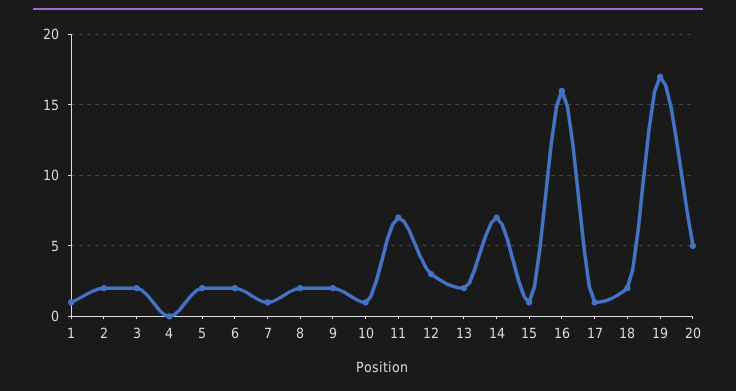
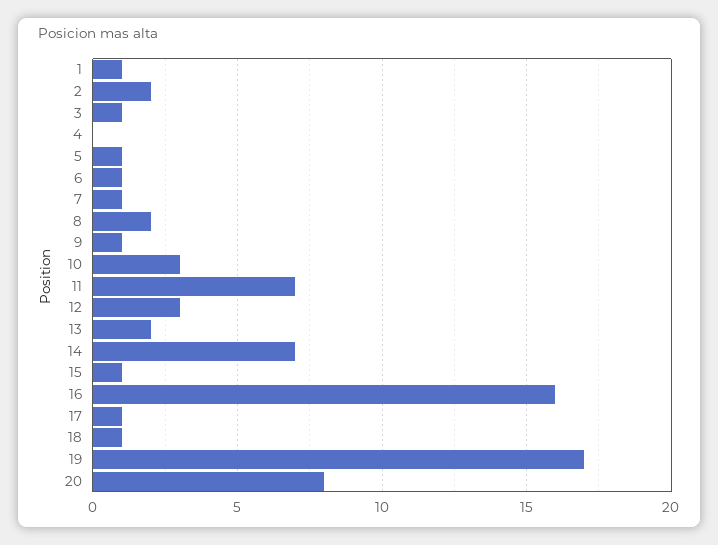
3: 2 -> 1
5: 2 -> 1
6: 2 -> 1
9: 2 -> 1
10: 1 -> 3
18: 2 -> 1
20: 5 -> 8

